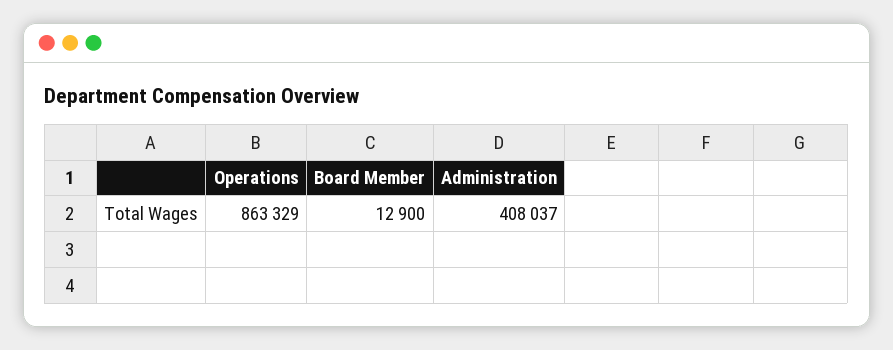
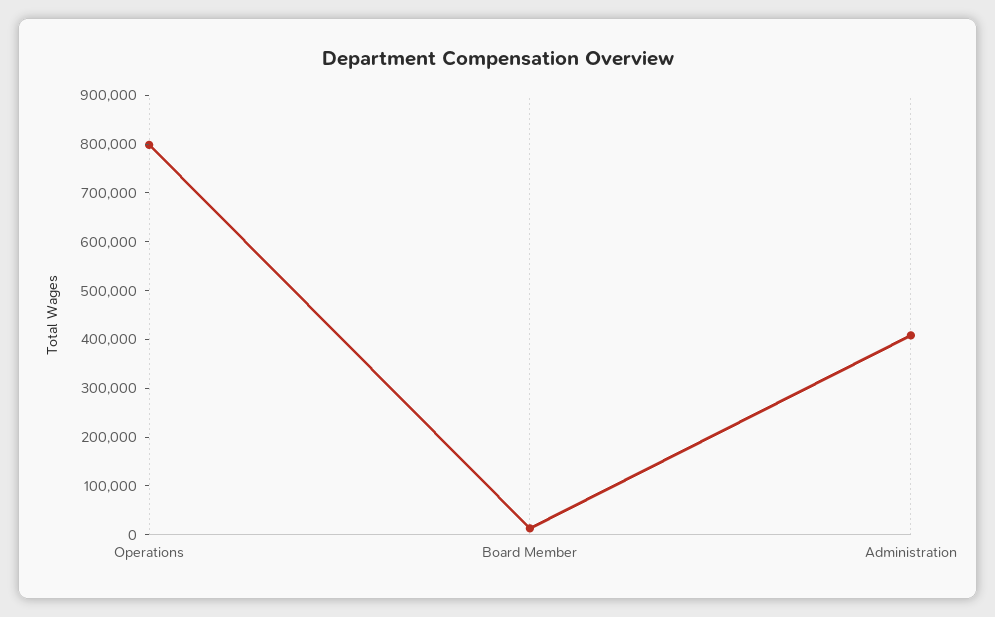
Operations: 863329 -> 800000

